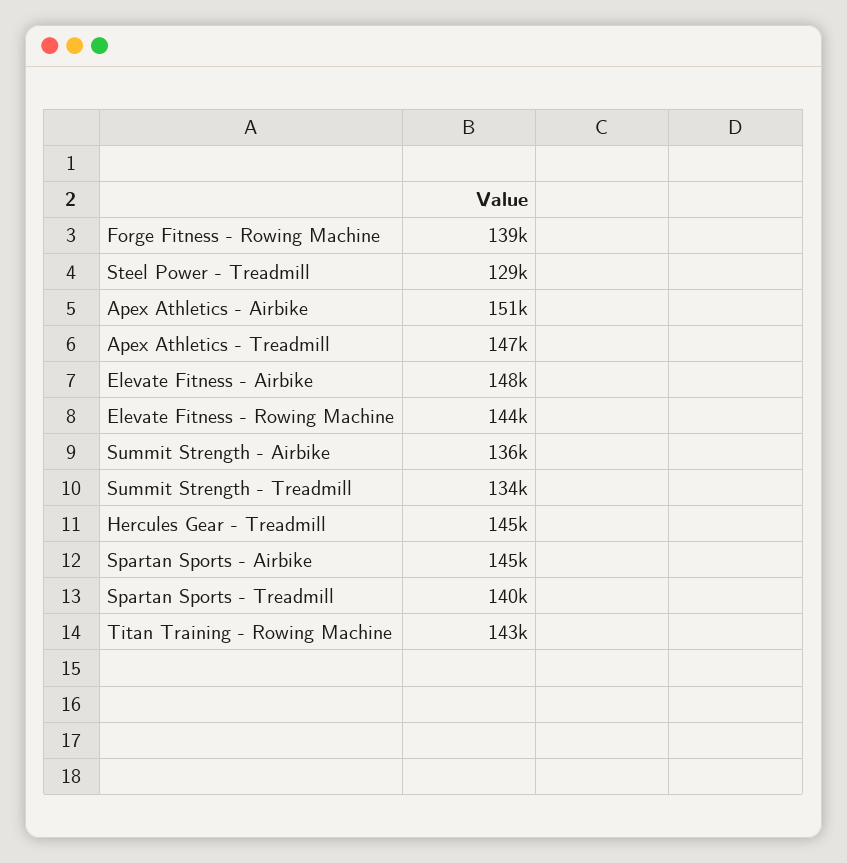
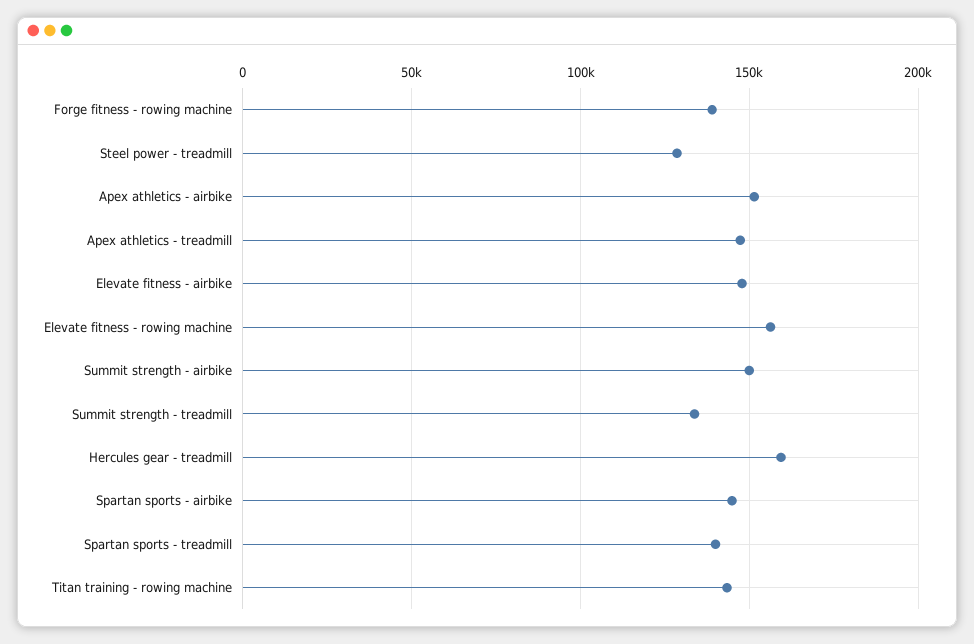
Elevate Fitness - Rowing Machine: 144000 -> 155000
Summit Strength - Airbike: 136000 -> 150000
Hercules Gear - Treadmill: 145000 -> 160000

